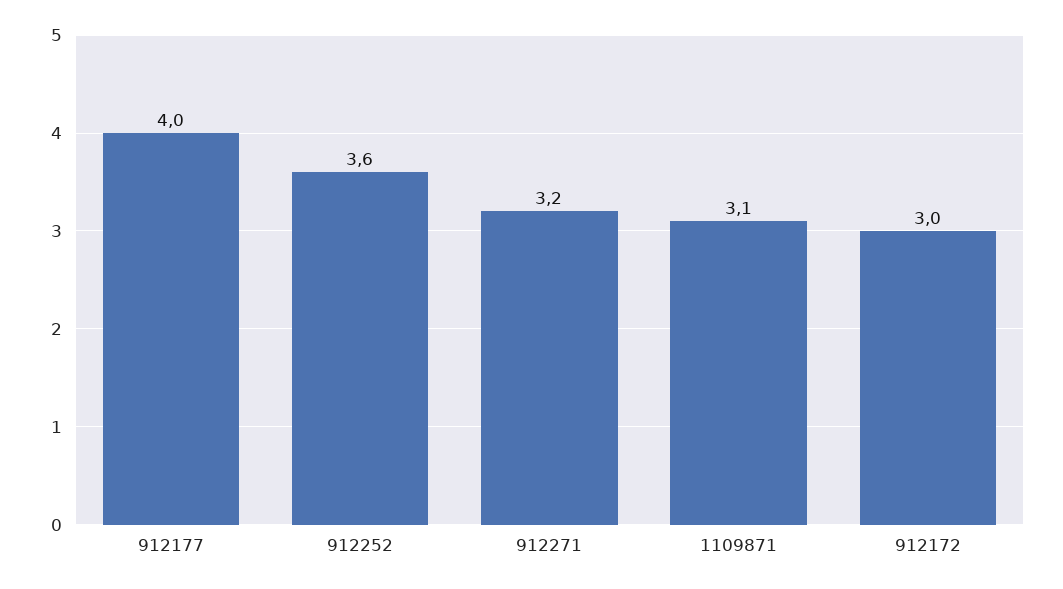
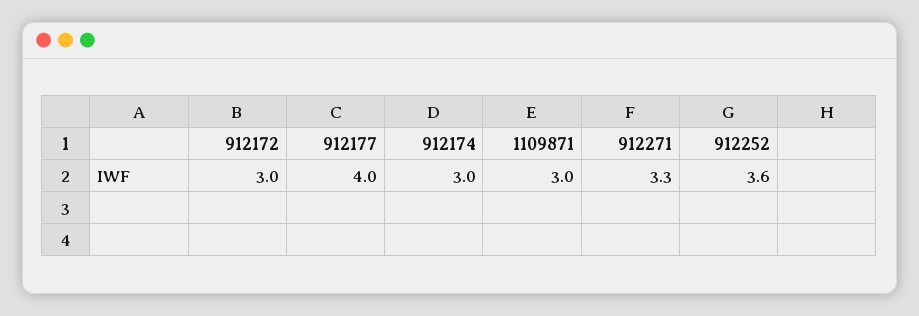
912271: 3.2 -> 3.3
1109871: 3.1 -> 3
912174: none -> 3

